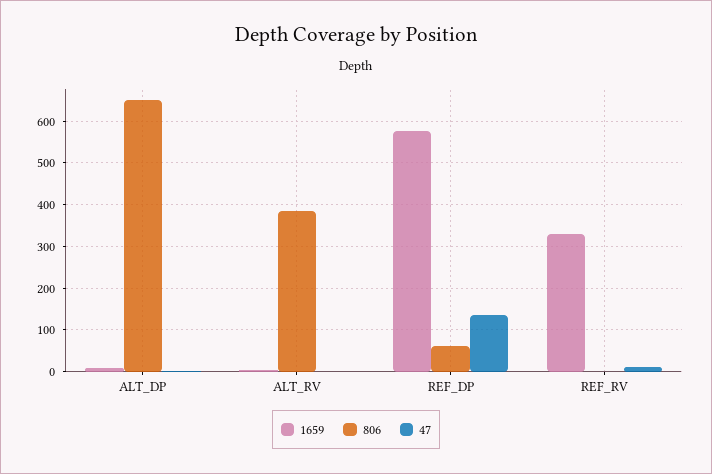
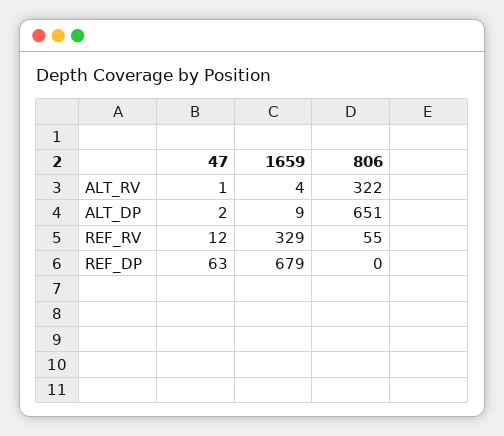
806, ALT_RV: 380 -> 322
1659, REF_DP: 580 -> 679
806, REF_DP: 60 -> 0
47, REF_DP: 140 -> 63
806, REF_RV: 0 -> 55

